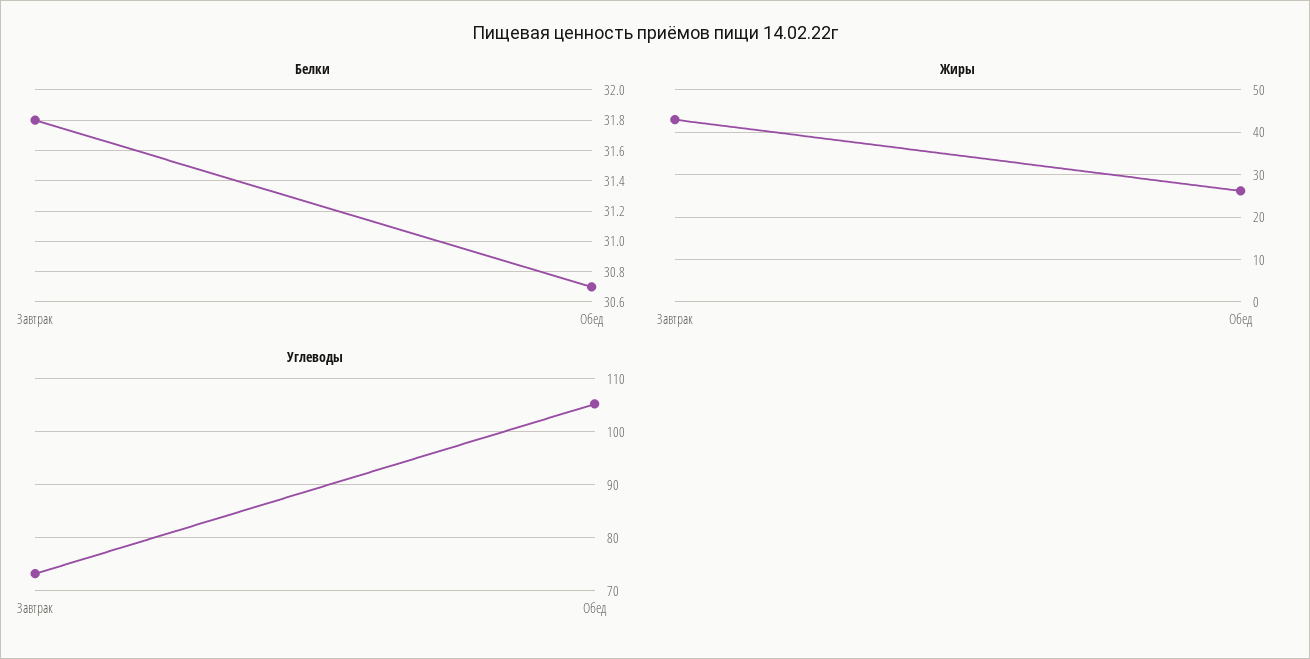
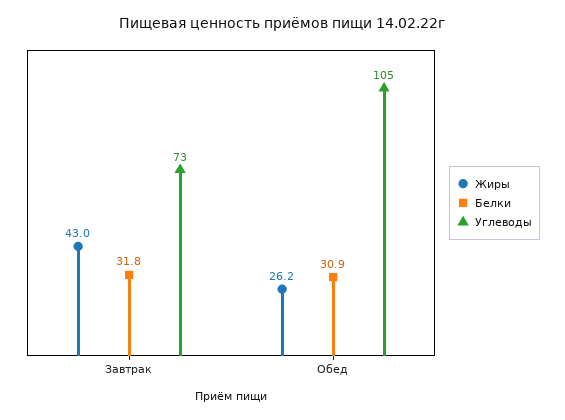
Белки, Обед: 30.7 -> 30.9

